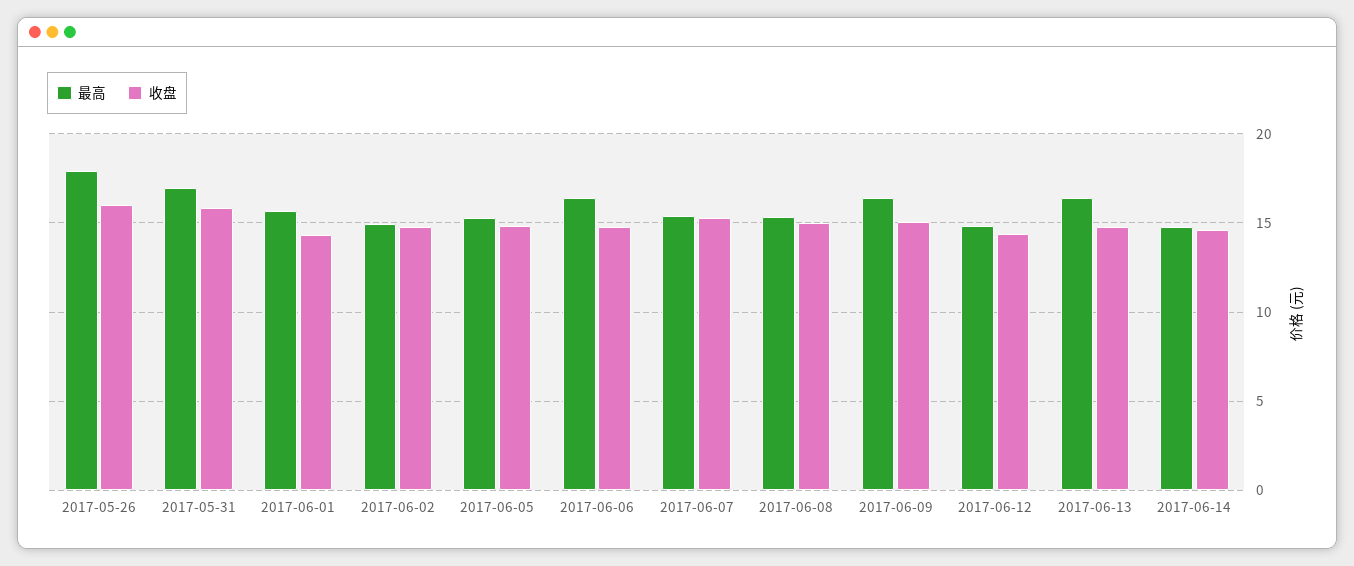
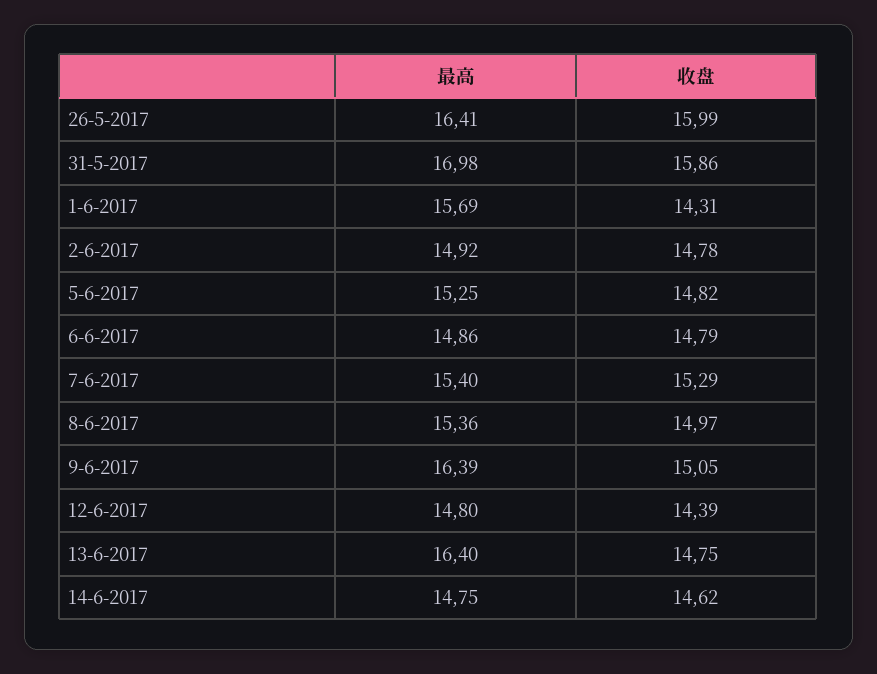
最高, 2017-05-26: 18 -> 16.41
最高, 2017-06-06: 16.5 -> 14.86

